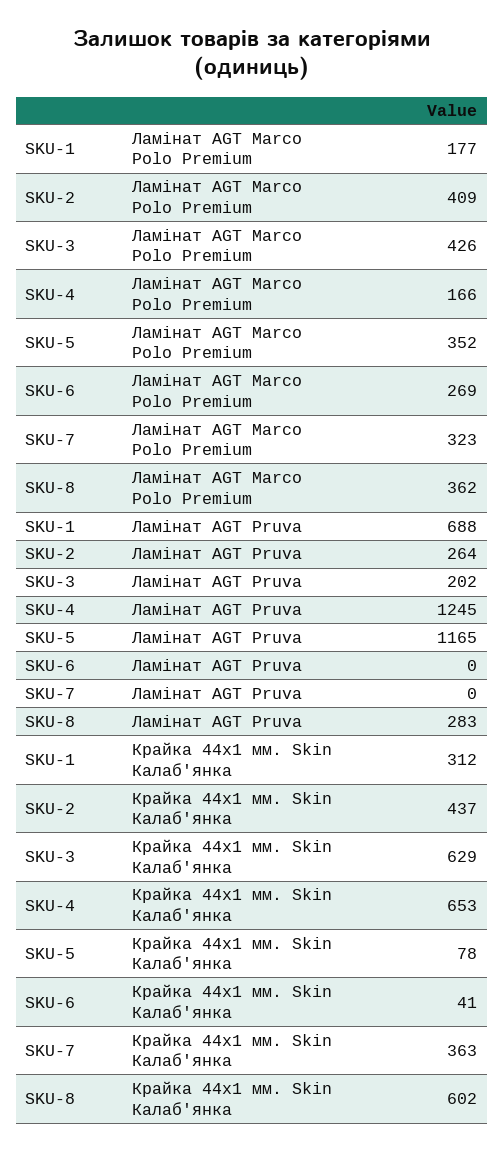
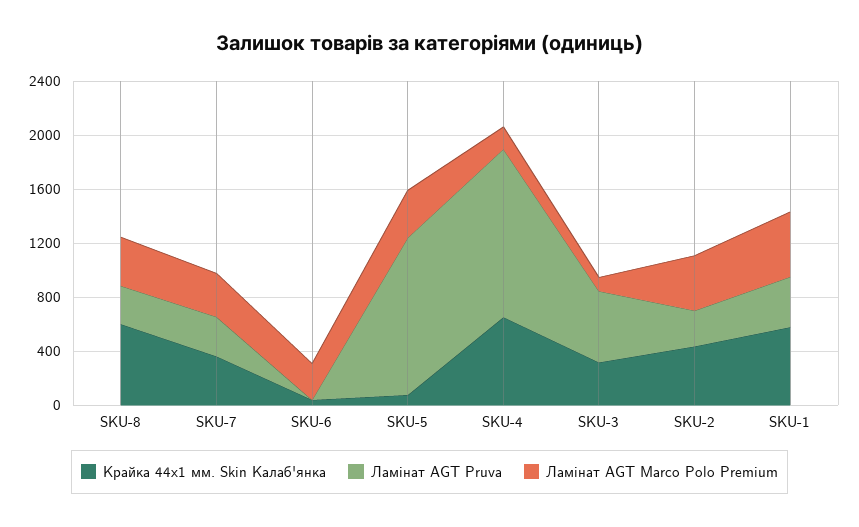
Ламінат AGT Marco Polo Premium, SKU-1: 177 -> 500
Ламінат AGT Marco Polo Premium, SKU-3: 426 -> 100
Ламінат AGT Pruva, SKU-1: 688 -> 400
Ламінат AGT Pruva, SKU-3: 202 -> 500
Ламінат AGT Pruva, SKU-7: 0 -> 300
Крайка 44x1 мм. Skin Калаб'янка, SKU-1: 312 -> 600
Крайка 44x1 мм. Skin Калаб'янка, SKU-3: 629 -> 300

